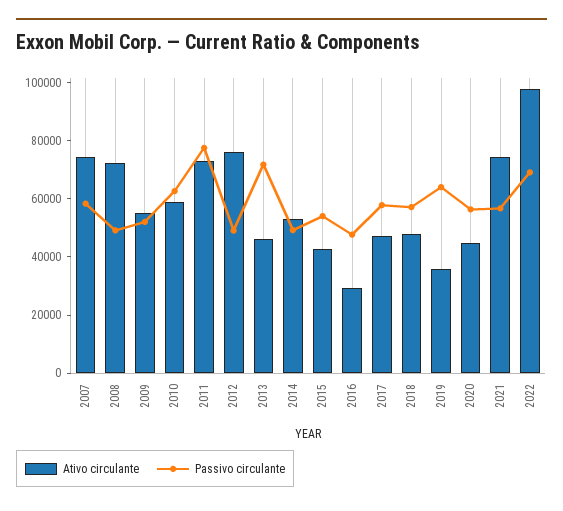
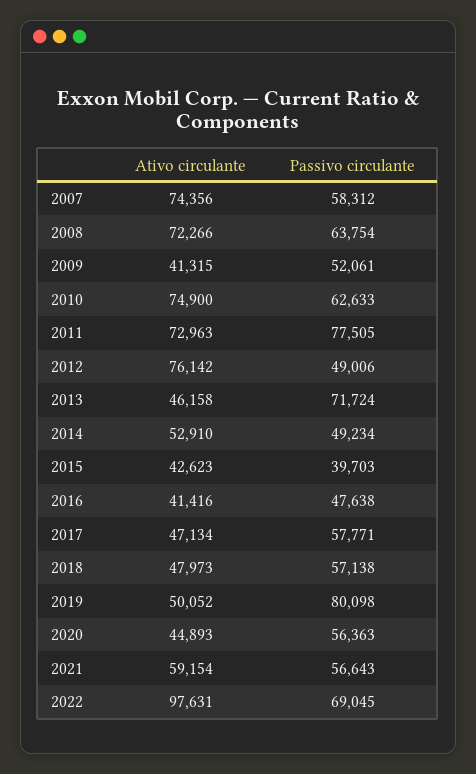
Passivo circulante, 2008: 50000 -> 63754
Ativo circulante, 2009: 55000 -> 41315
Ativo circulante, 2010: 60000 -> 74900
Passivo circulante, 2015: 55000 -> 39703
Ativo circulante, 2016: 30000 -> 41416
Ativo circulante, 2019: 35000 -> 50052
Passivo circulante, 2019: 65000 -> 80098
Ativo circulante, 2021: 75000 -> 59154

